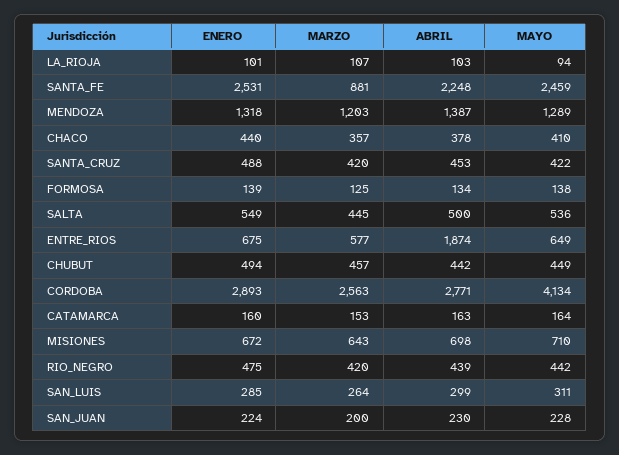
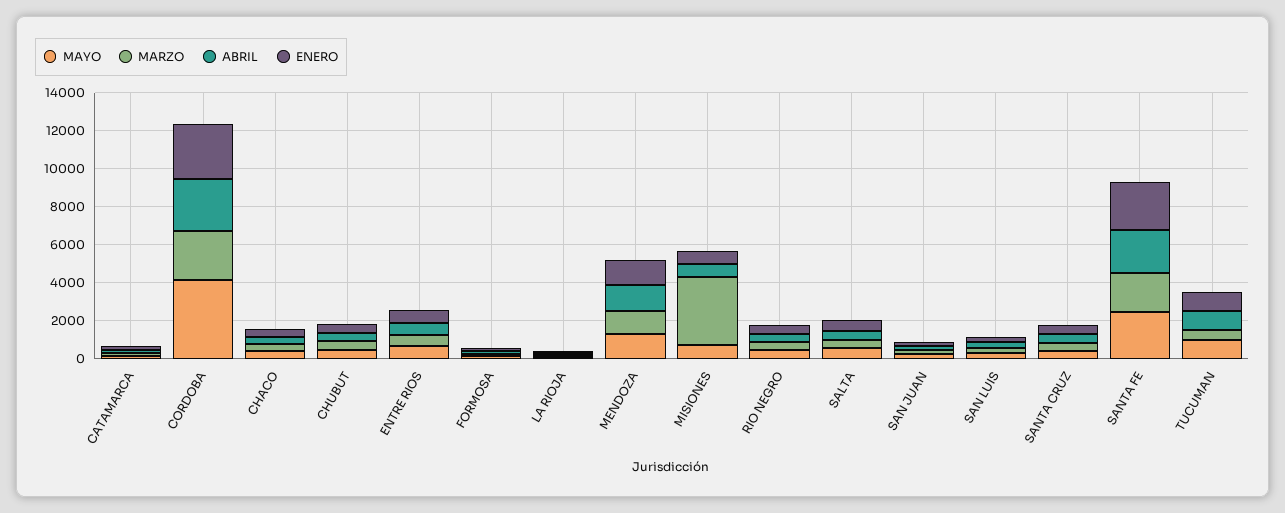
MARZO, SANTA_FE: 881 -> 2000
ABRIL, ENTRE_RIOS: 1874 -> 500
MARZO, MISIONES: 643 -> 3500
MAYO, TUCUMAN: none -> 1000
MARZO, TUCUMAN: none -> 500
ABRIL, TUCUMAN: none -> 1000
ENERO, TUCUMAN: none -> 1000

